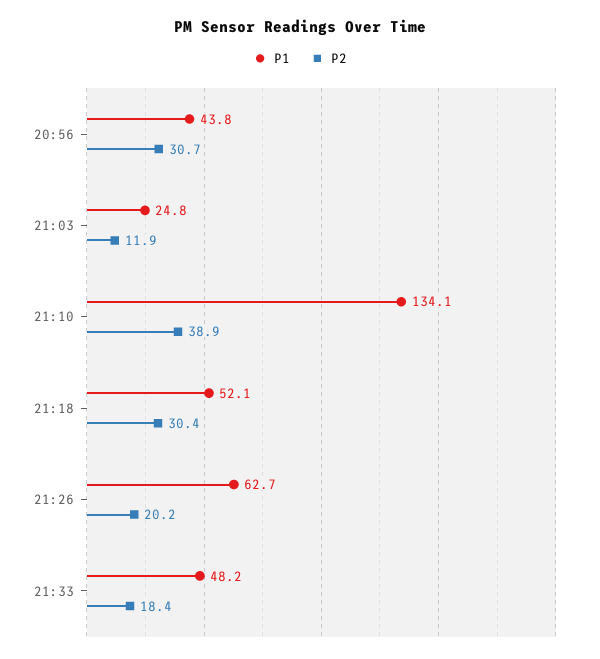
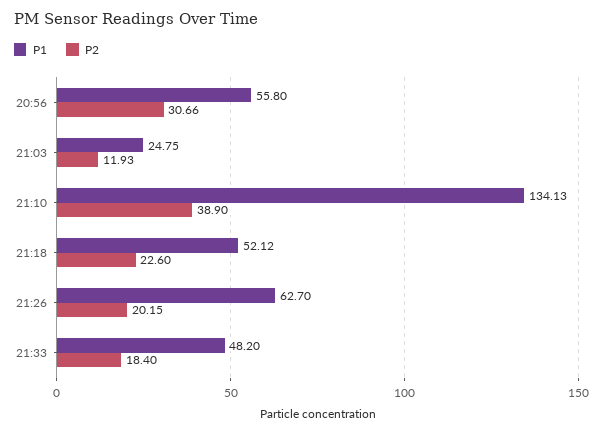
P1, 20:56: 43.8 -> 55.8
P2, 21:18: 30.4 -> 22.6

